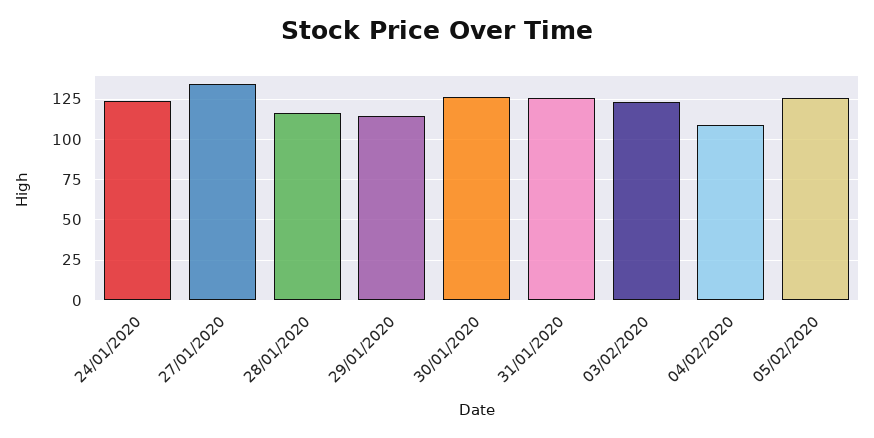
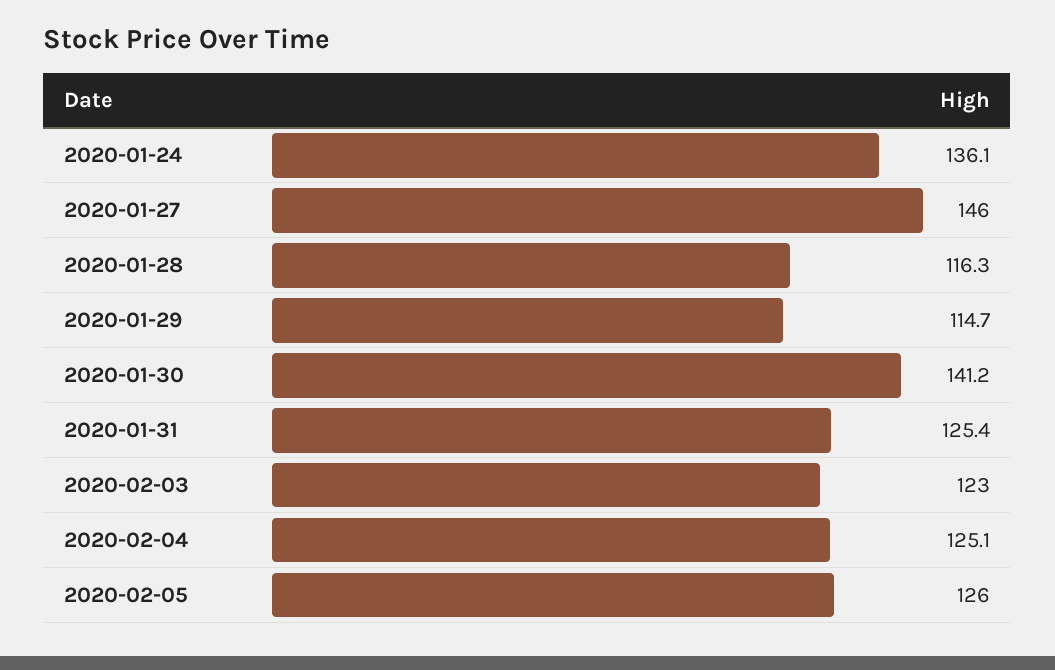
24/01/2020: 125 -> 136.1
27/01/2020: 135 -> 146
30/01/2020: 125 -> 141.2
04/02/2020: 110 -> 125.1

